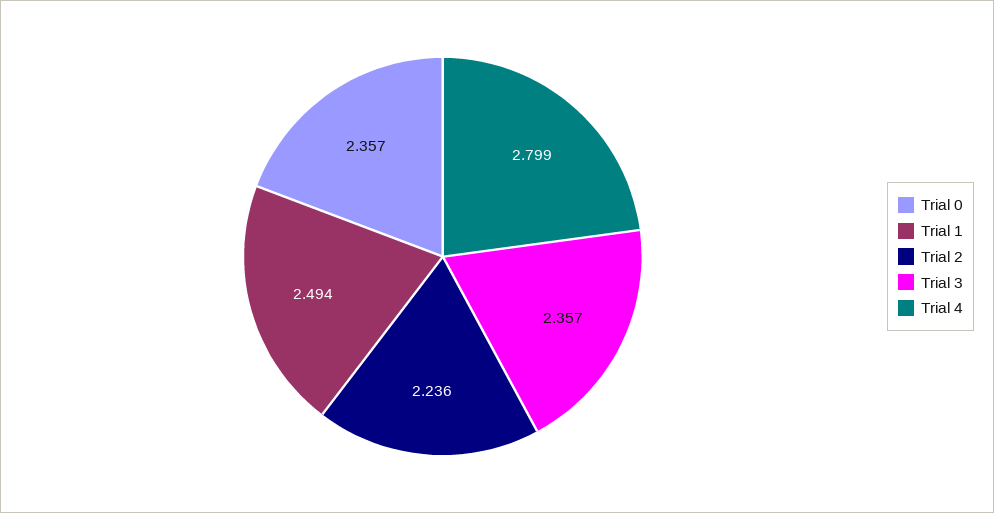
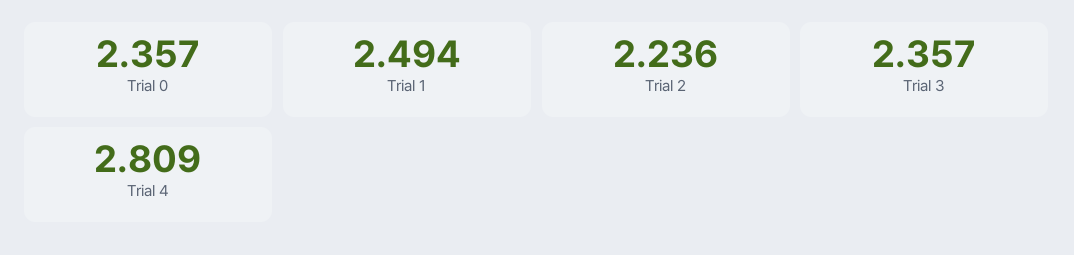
Trial 4: 2.799 -> 2.809

